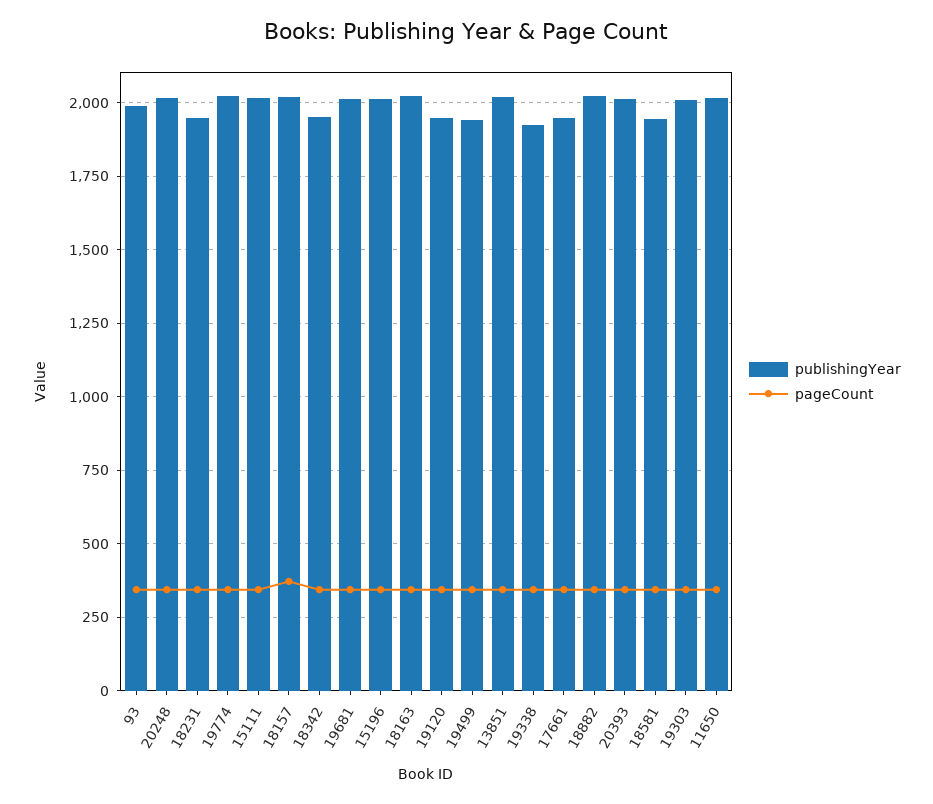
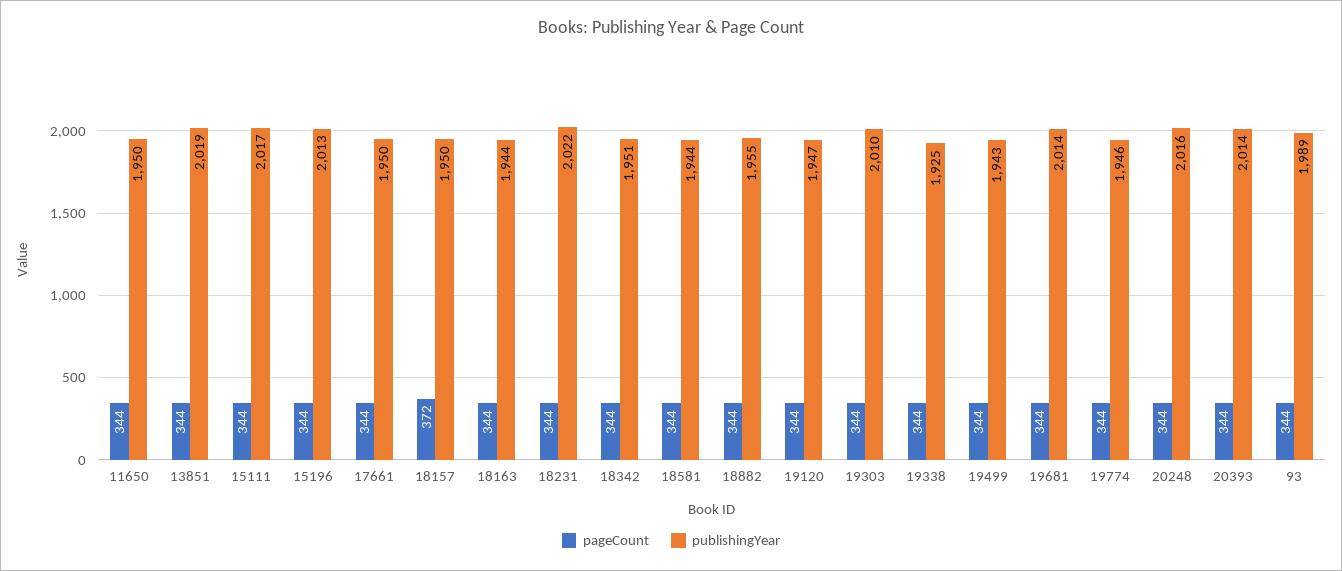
publishingYear, 18231: 1950 -> 2022
publishingYear, 19774: 2025 -> 1946
publishingYear, 18157: 2025 -> 1950
publishingYear, 18163: 2025 -> 1944
publishingYear, 18882: 2025 -> 1955
publishingYear, 11650: 2025 -> 1950

